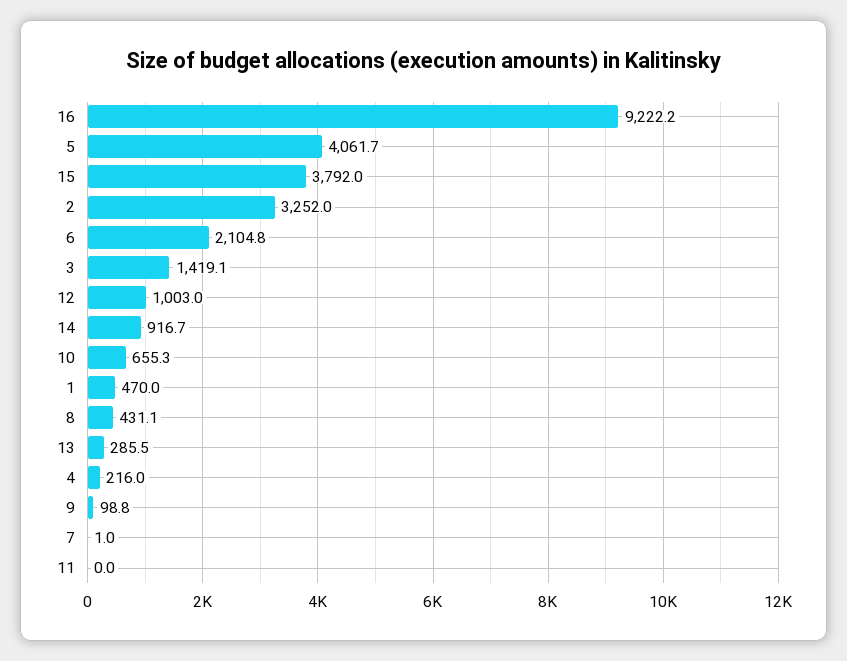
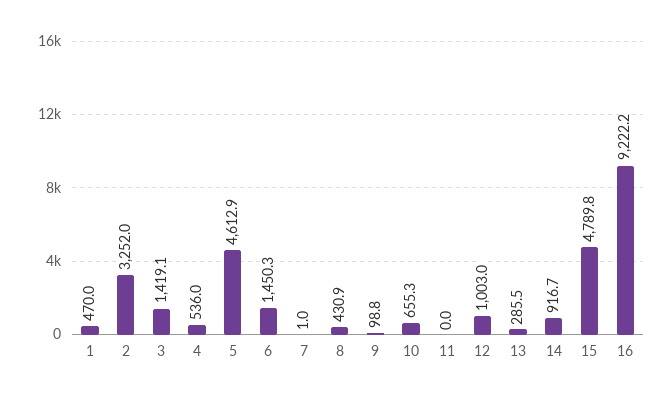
5: 4061.7 -> 4612.9
15: 3792 -> 4789.8
6: 2104.8 -> 1450.3
8: 431.1 -> 430.9
4: 216 -> 536

